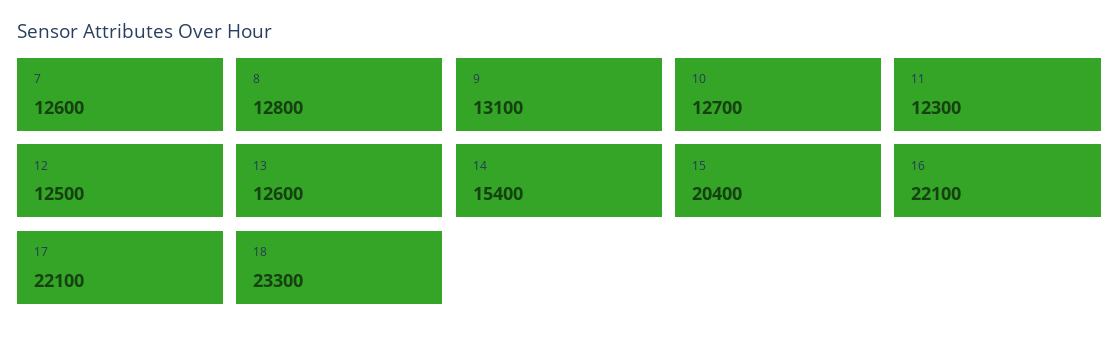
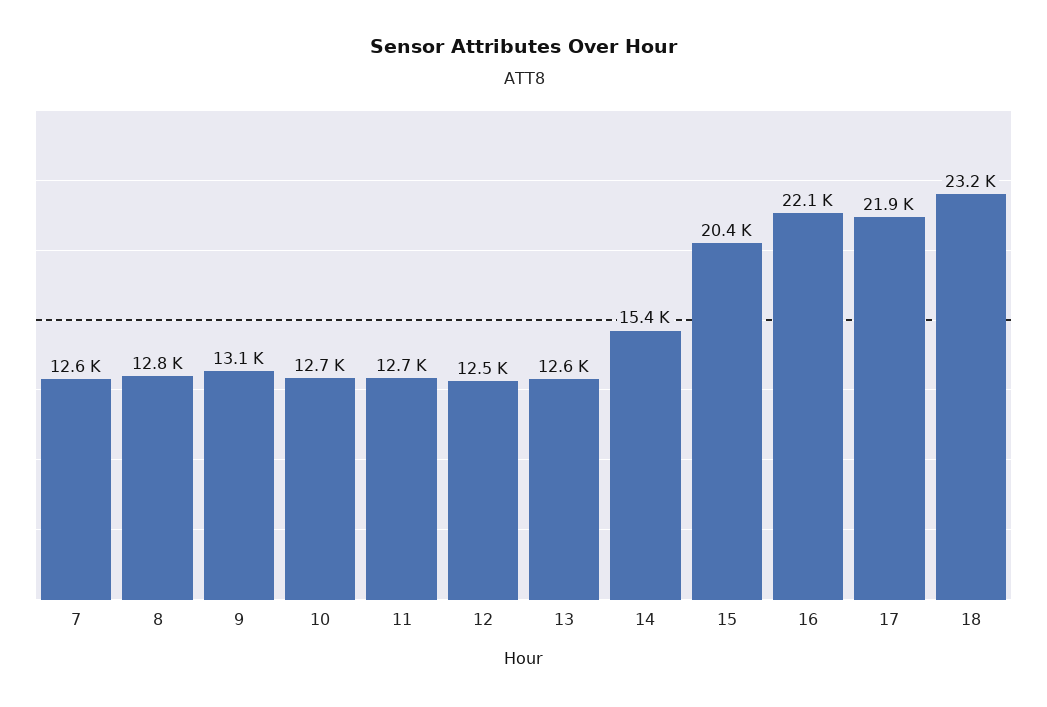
11: 12300 -> 12700
17: 22100 -> 21900
18: 23300 -> 23200

